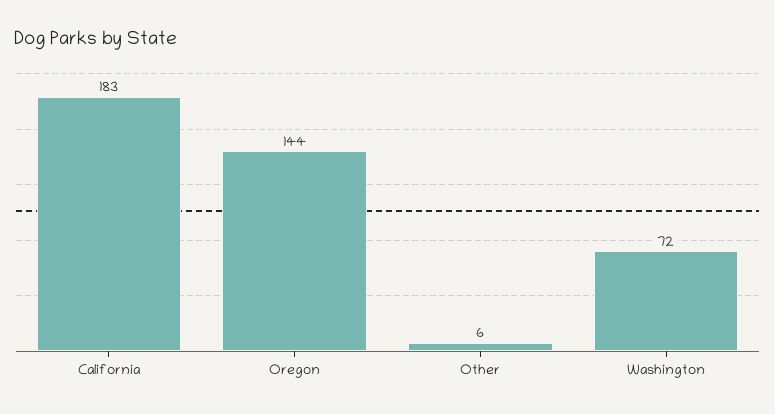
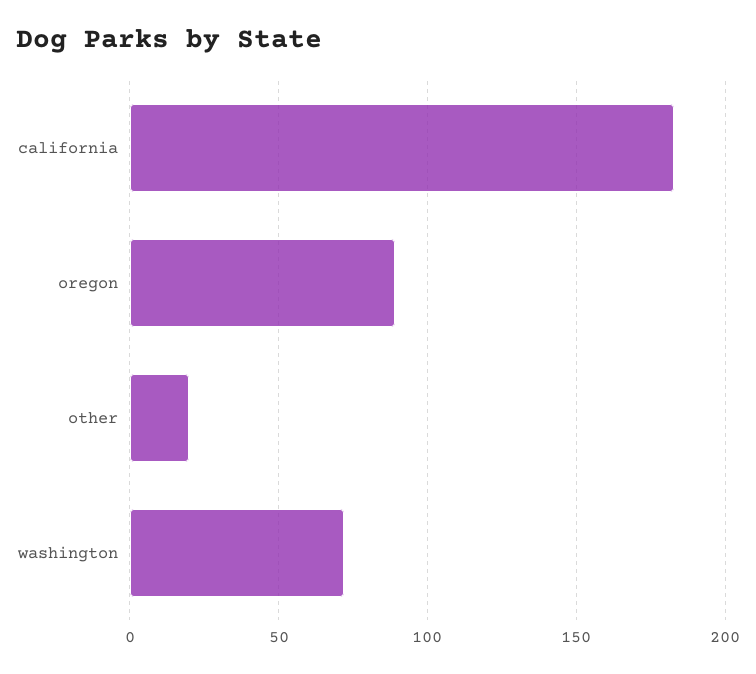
Oregon: 144 -> 90
Other: 6 -> 20

